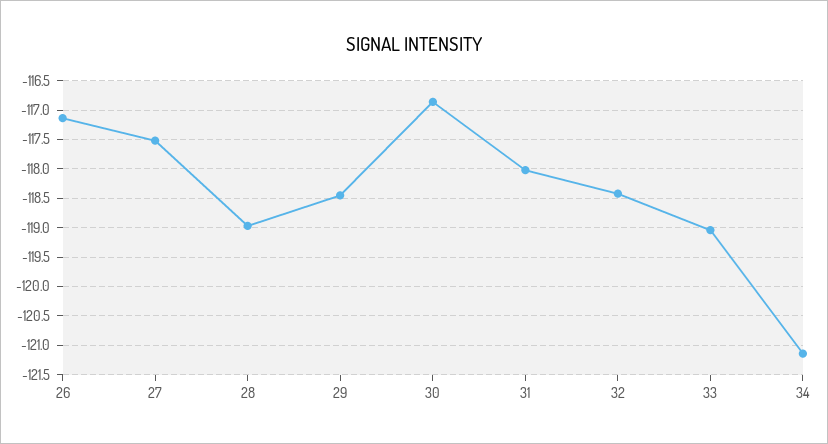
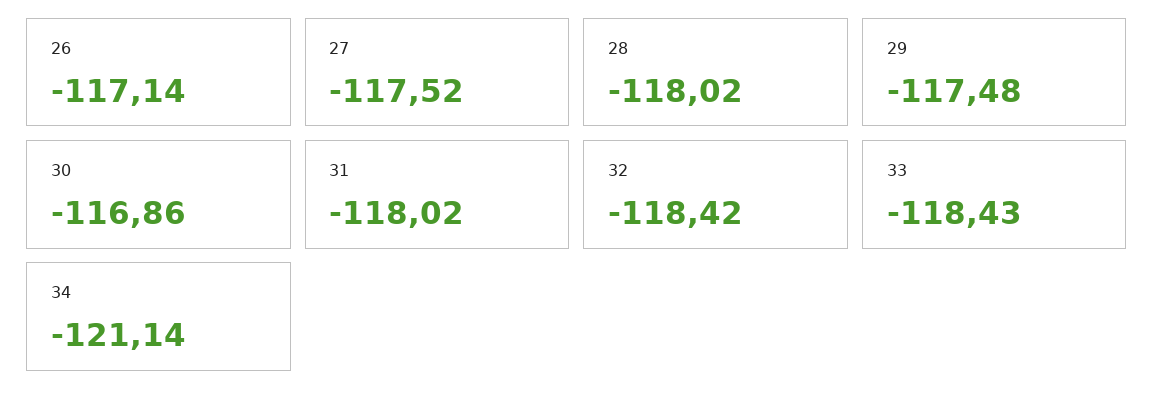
28: -119 -> -118.02
29: -118.5 -> -117.48
33: -119 -> -118.43

